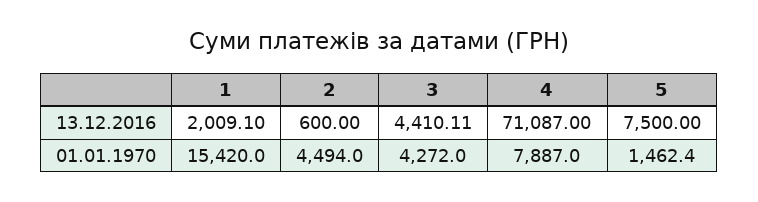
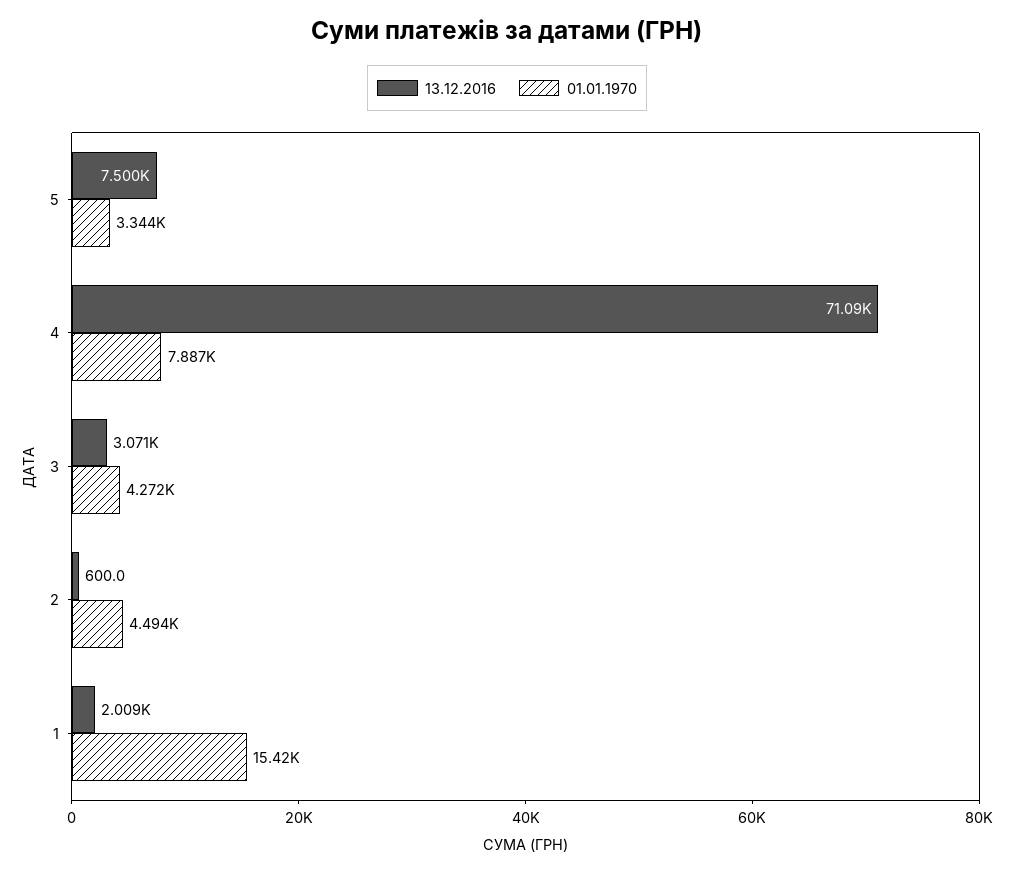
13.12.2016, 3: 4410.11 -> 3071
01.01.1970, 5: 1462.4 -> 3344

